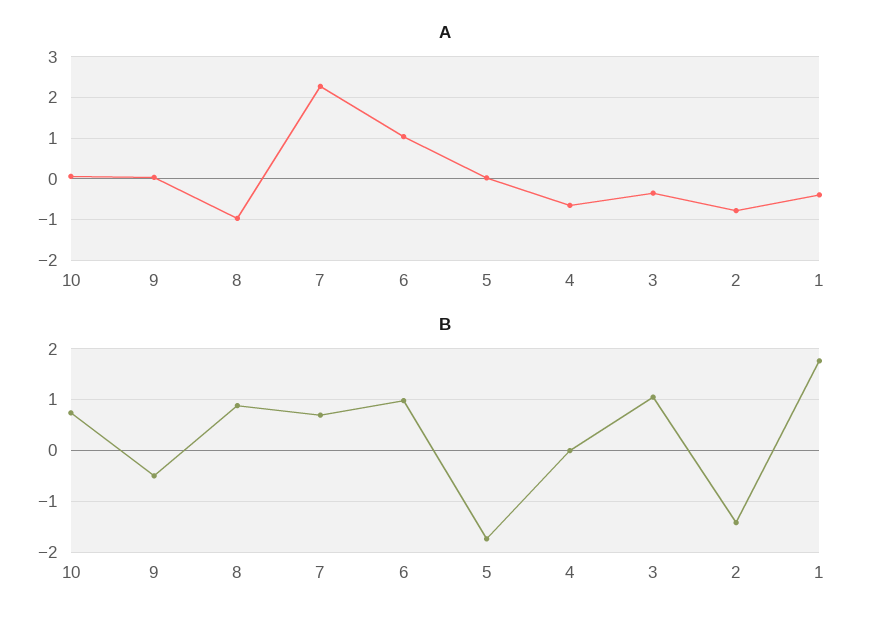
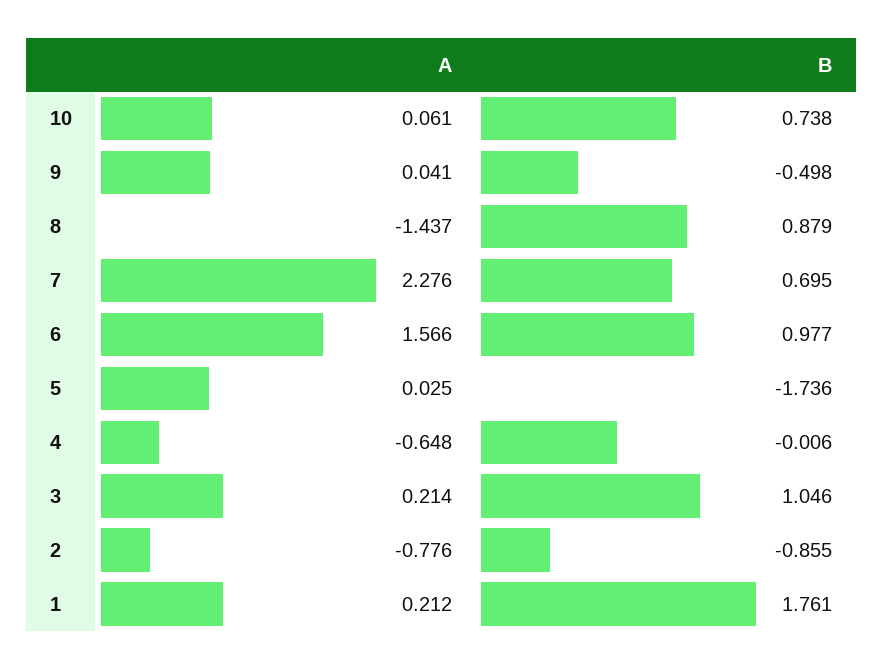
A, 8: -1 -> -1.437
A, 6: 1 -> 1.566
A, 3: -0.4 -> 0.214
A, 1: -0.4 -> 0.212
B, 2: -1.4 -> -0.855

